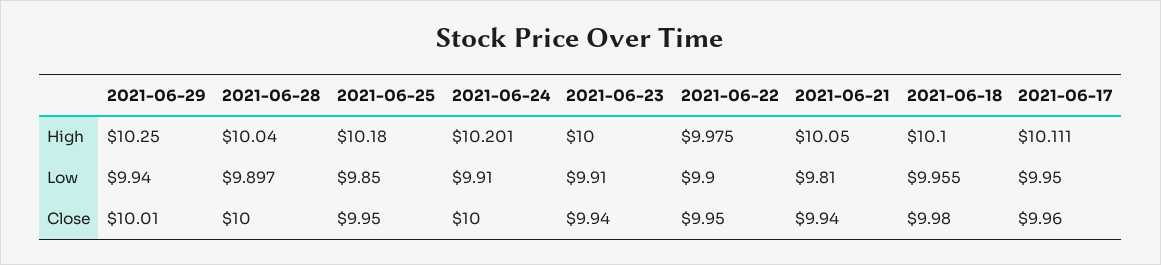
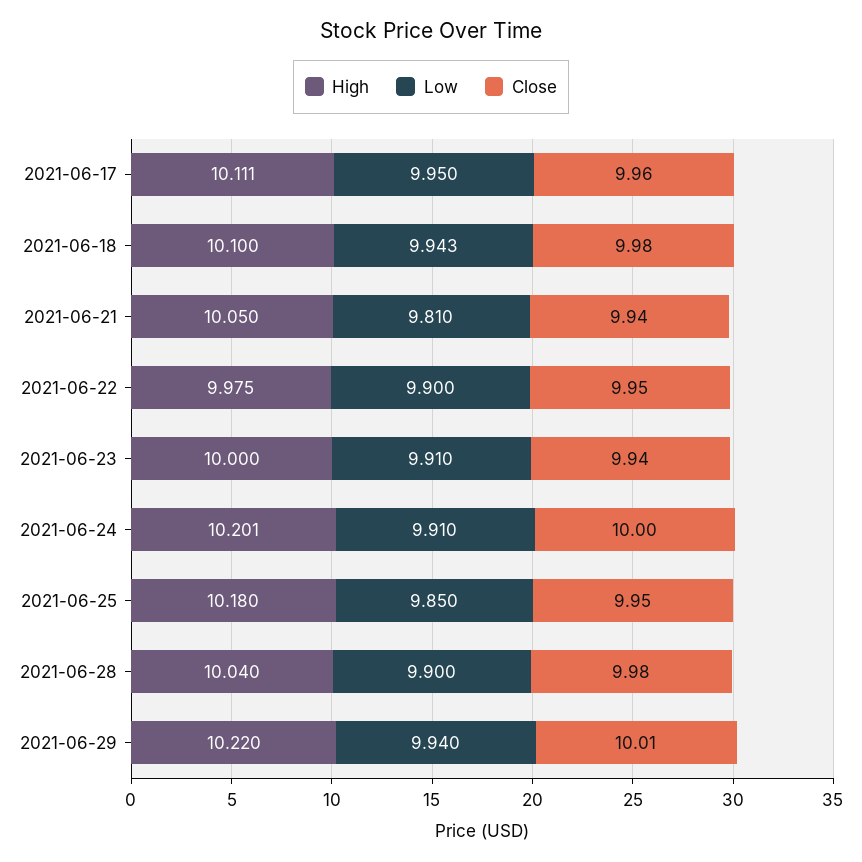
High, 2021-06-29: 10.25 -> 10.22
Low, 2021-06-28: 9.897 -> 9.9
Low, 2021-06-18: 9.955 -> 9.943
Close, 2021-06-28: 10 -> 9.98

